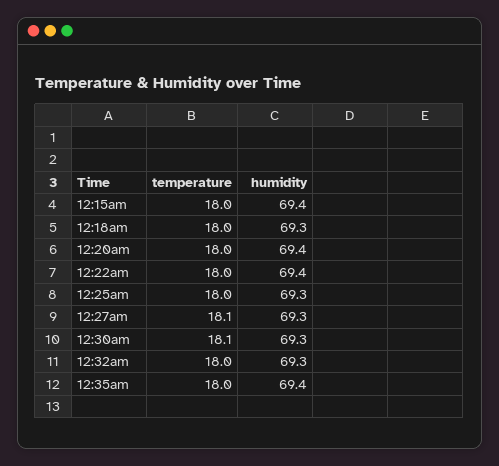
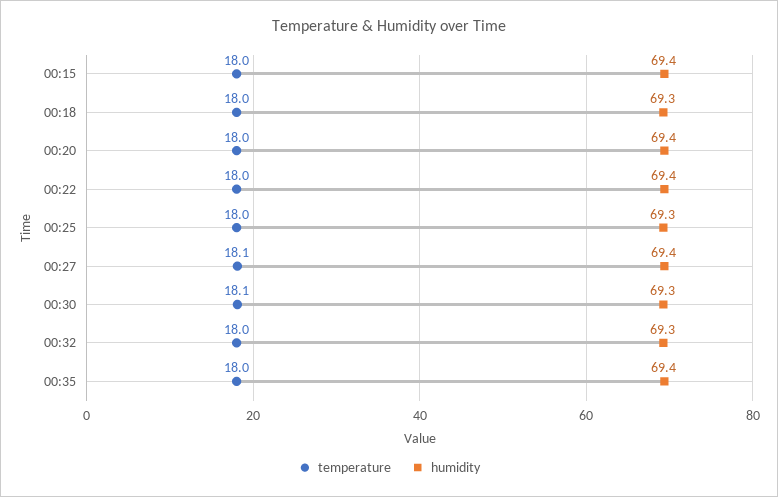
humidity, 12:27am: 69.3 -> 69.4

